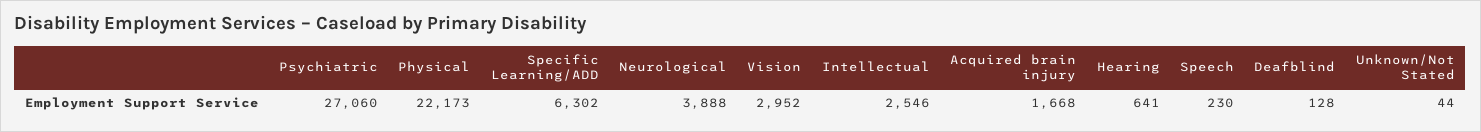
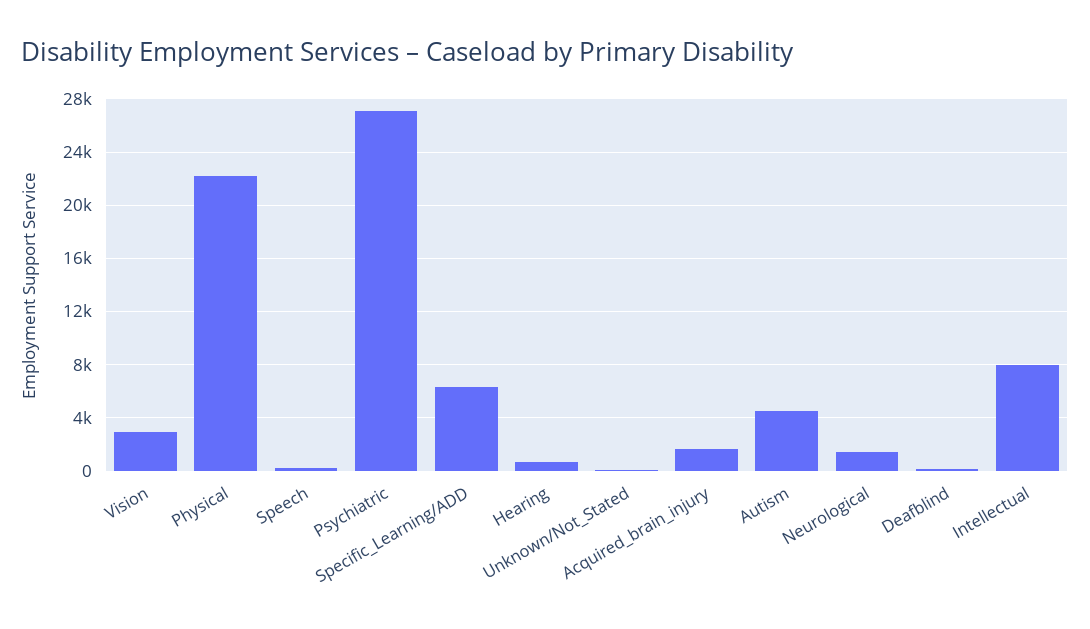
Neurological: 3888 -> 1500
Intellectual: 2546 -> 8000
Autism: none -> 4500

